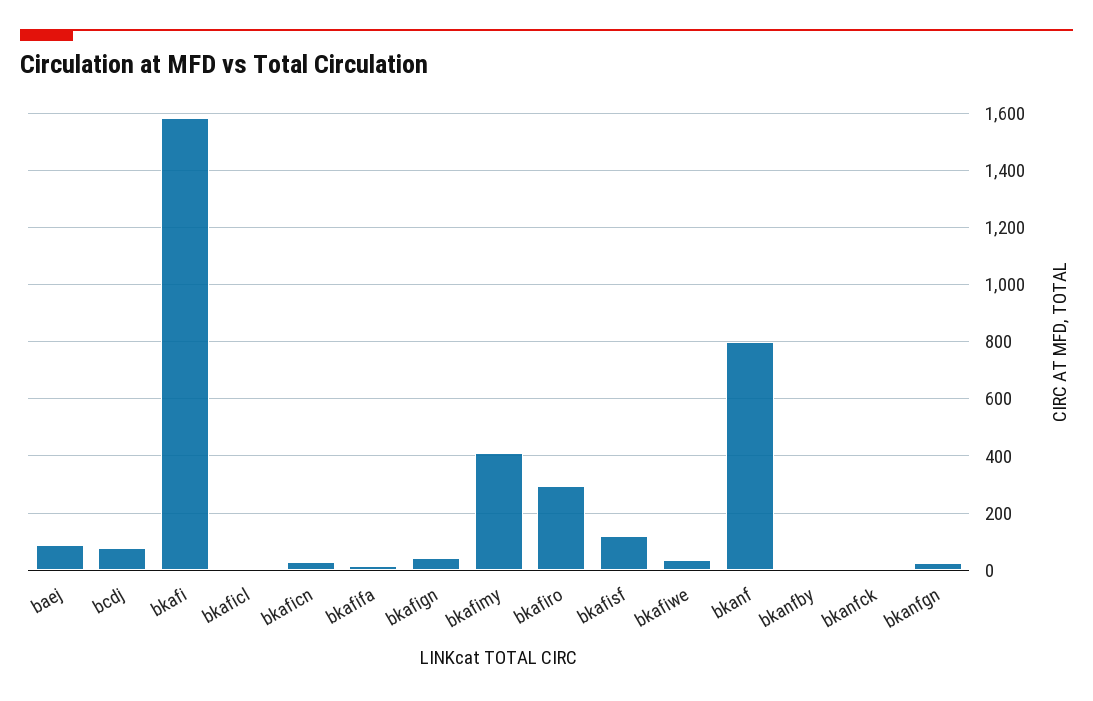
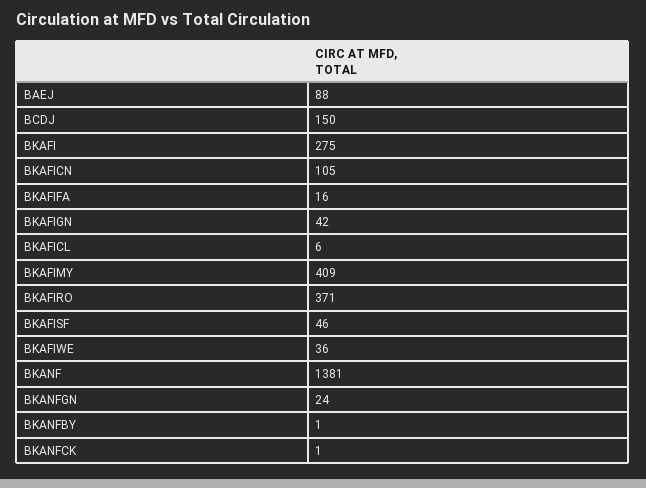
bcdj: 75 -> 150
bkafi: 1575 -> 275
bkaficn: 25 -> 105
bkafiro: 300 -> 371
bkafisf: 125 -> 46
bkanf: 800 -> 1381

